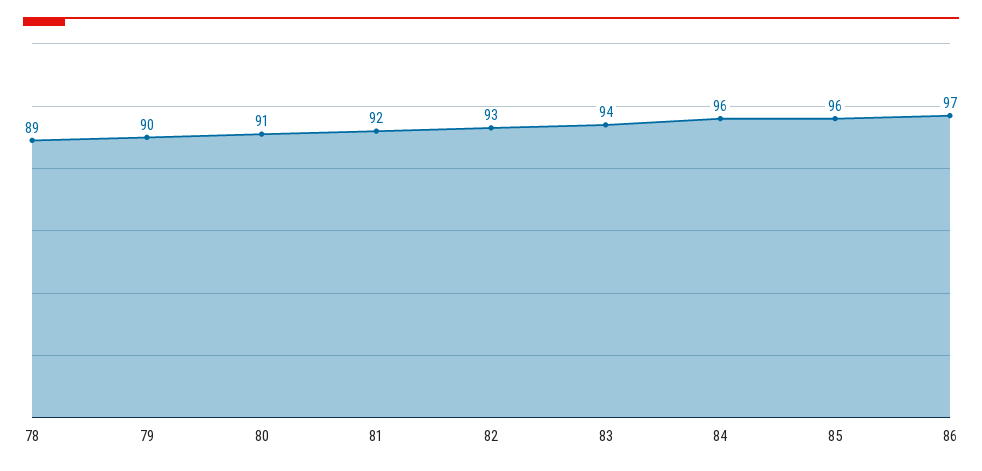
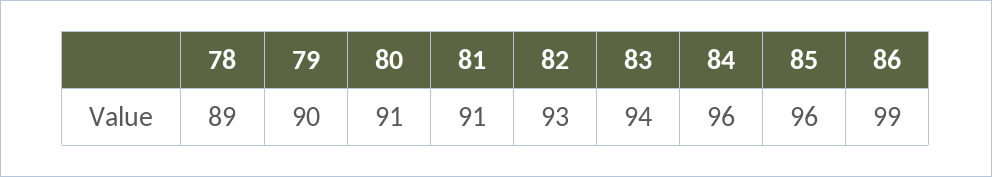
81: 92 -> 91
86: 97 -> 99

